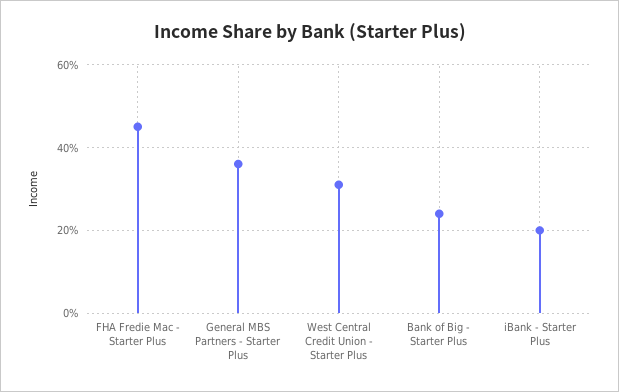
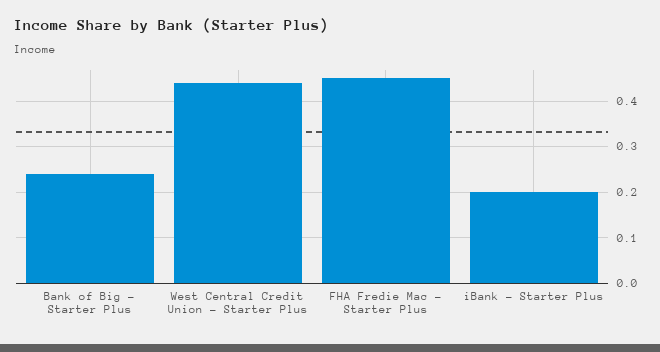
General MBS Partners - Starter Plus: 0.35 -> none
West Central Credit Union - Starter Plus: 0.3 -> 0.45

